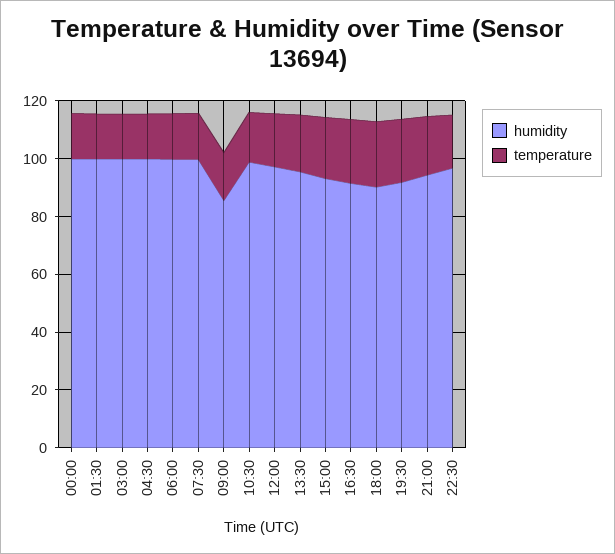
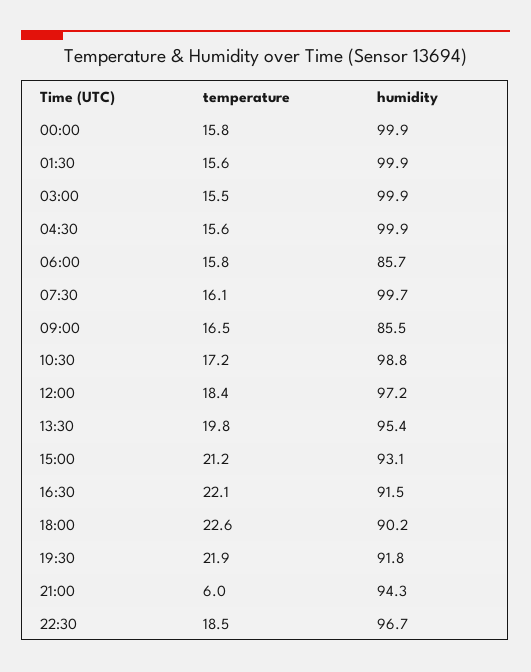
humidity, 06:00: 100 -> 85.7
temperature, 21:00: 20 -> 6

